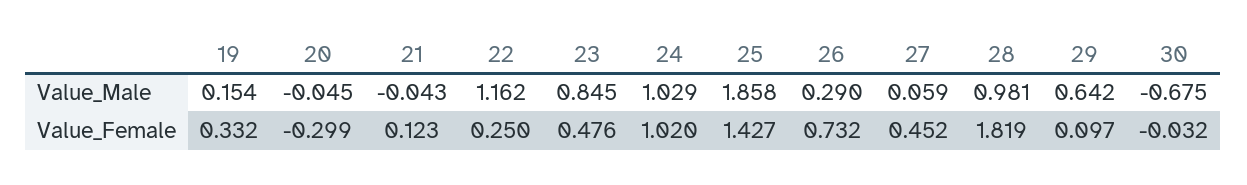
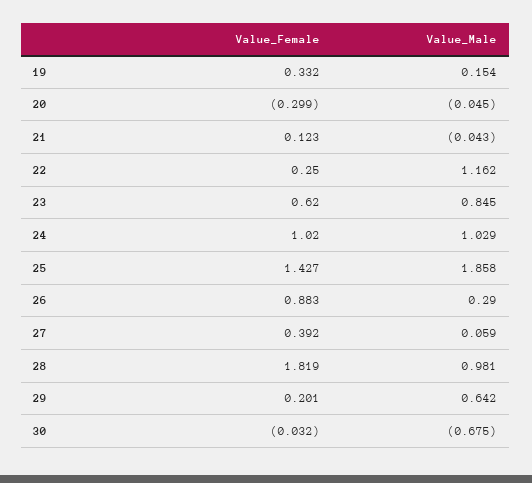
23, Value_Female: 0.476 -> 0.62
26, Value_Female: 0.732 -> 0.883
27, Value_Female: 0.452 -> 0.392
29, Value_Female: 0.097 -> 0.201

